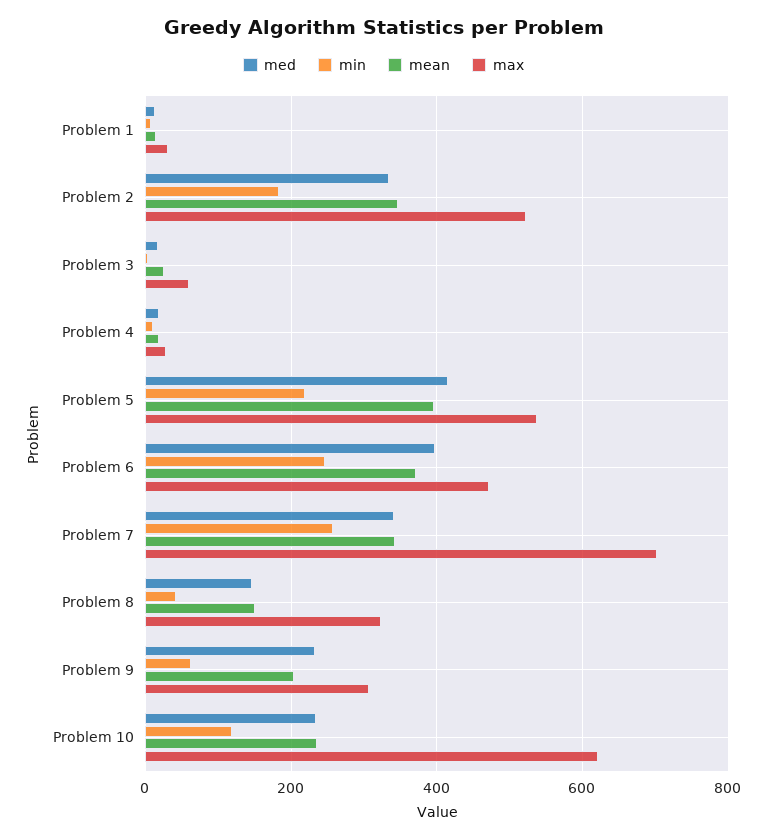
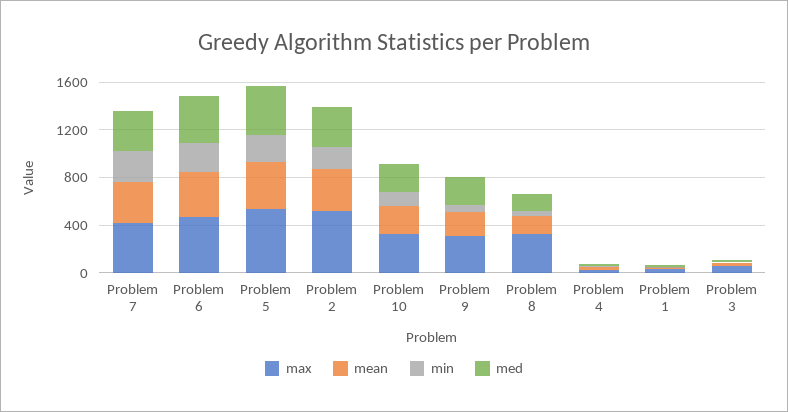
max, Problem 7: 700 -> 400
max, Problem 10: 620 -> 300

